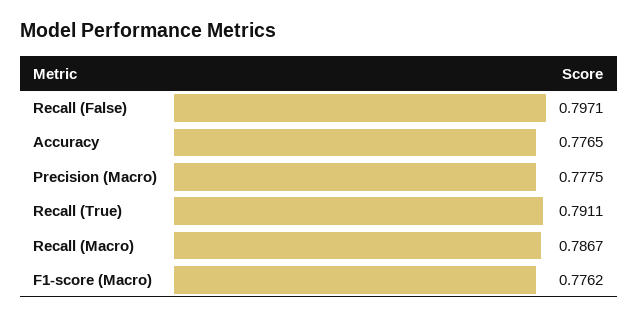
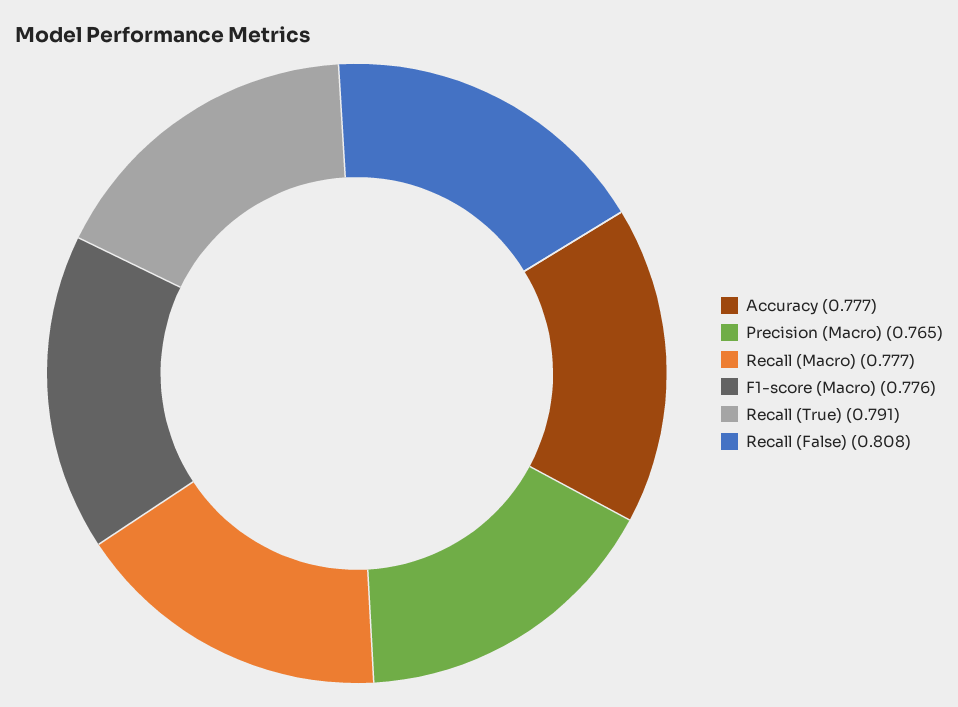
Recall (False): 0.7971 -> 0.808
Precision (Macro): 0.7775 -> 0.765
Recall (Macro): 0.7867 -> 0.777

